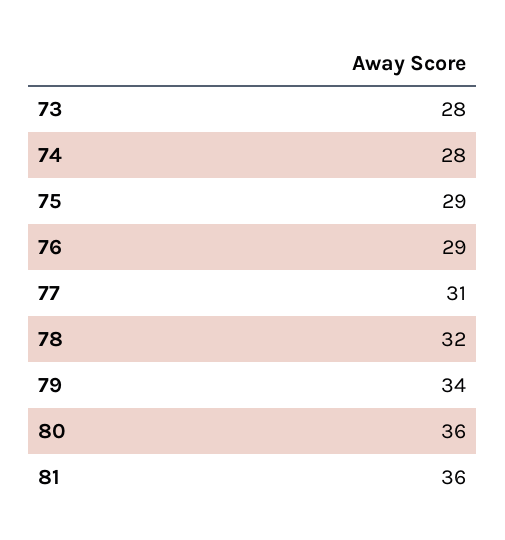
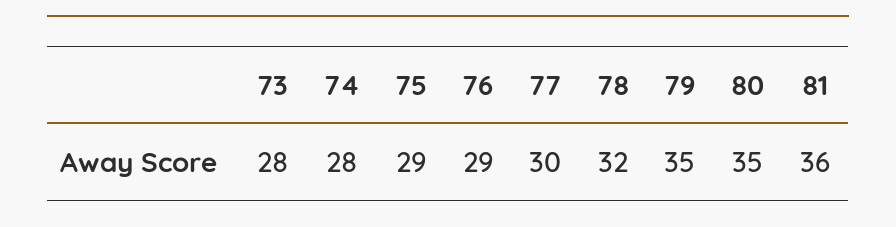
77: 31 -> 30
79: 34 -> 35
80: 36 -> 35

